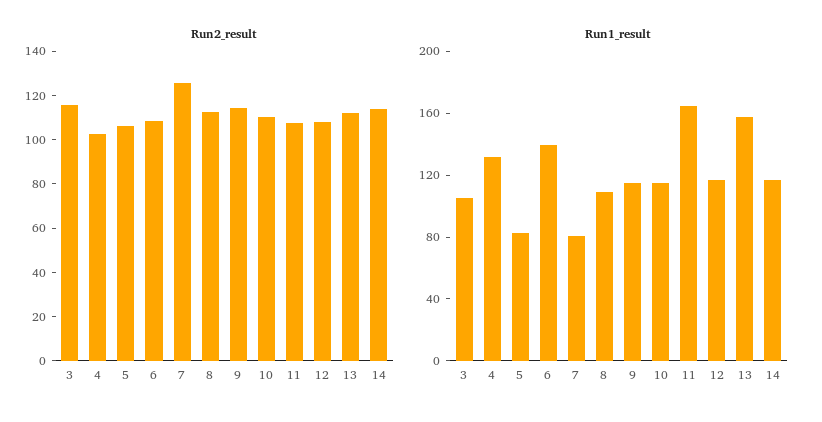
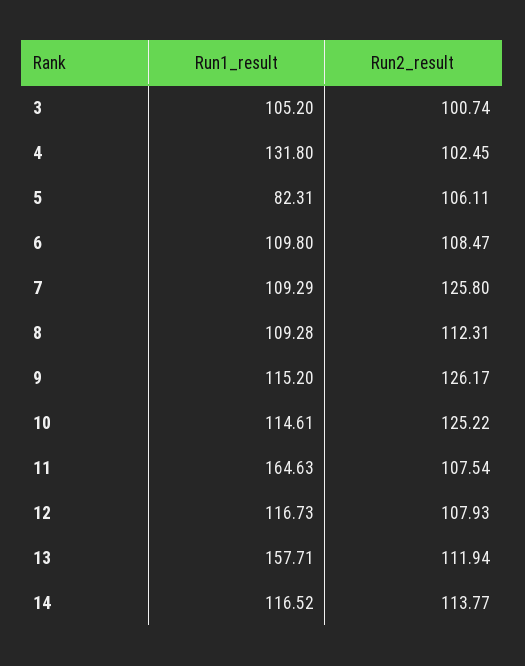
Run2_result, 3: 115 -> 100.74
Run2_result, 9: 115 -> 126.17
Run2_result, 10: 110 -> 125.22
Run1_result, 6: 140 -> 109.8
Run1_result, 7: 80 -> 109.29

